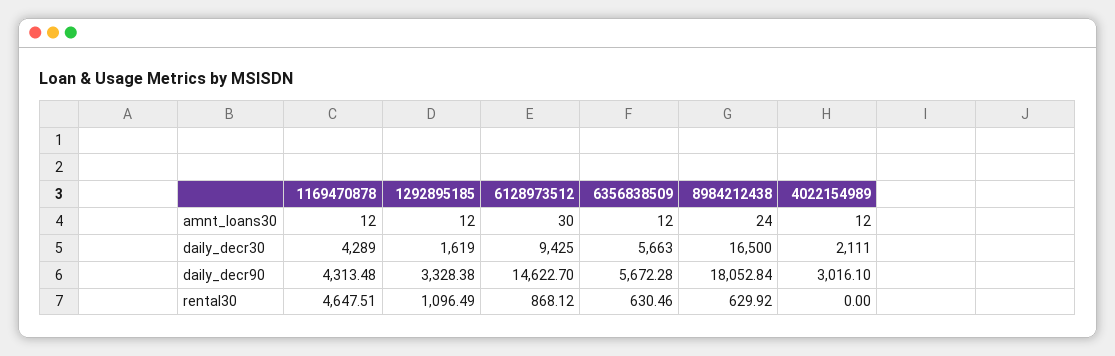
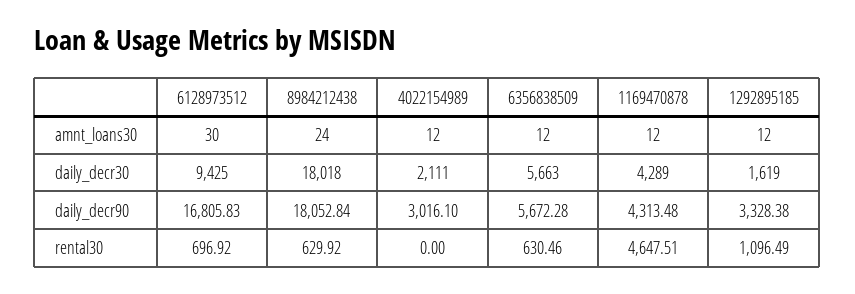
8984212438, daily_decr30: 16500 -> 18018
6128973512, daily_decr90: 14622.7 -> 16805.83
6128973512, rental30: 868.12 -> 696.92

